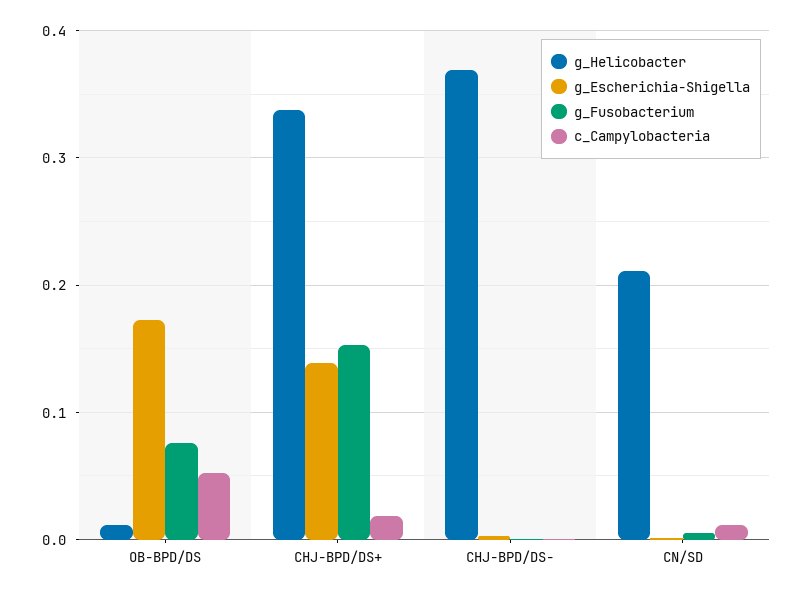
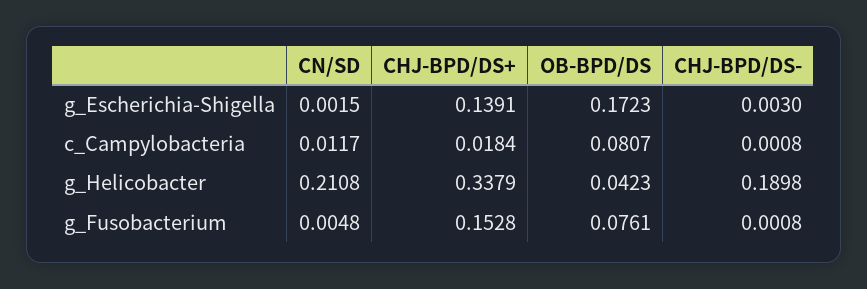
g_Helicobacter, OB-BPD/DS: 0.01 -> 0.0423
c_Campylobacteria, OB-BPD/DS: 0.05 -> 0.0807
g_Helicobacter, CHJ-BPD/DS-: 0.37 -> 0.1898

